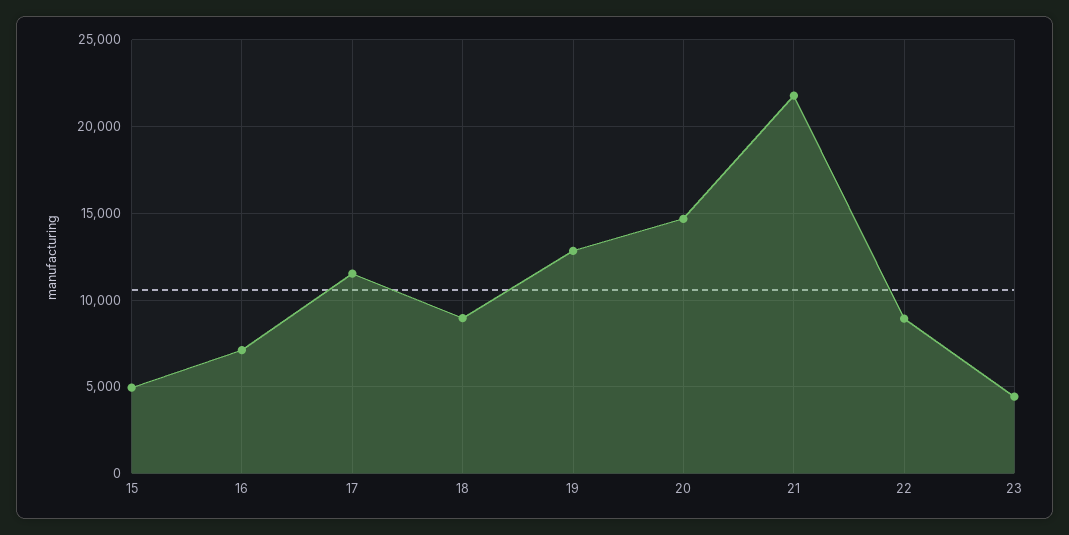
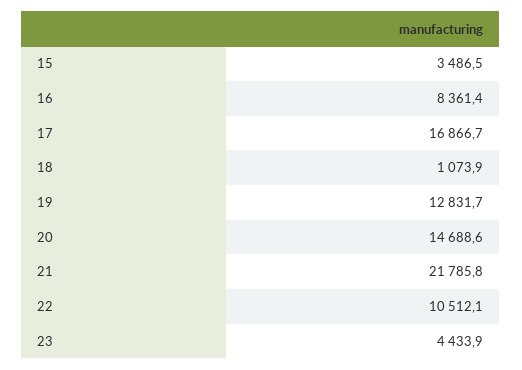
15: 5000 -> 3486.5
16: 7000 -> 8361.4
17: 11500 -> 16866.7
18: 9000 -> 1073.9
22: 9000 -> 10512.1

